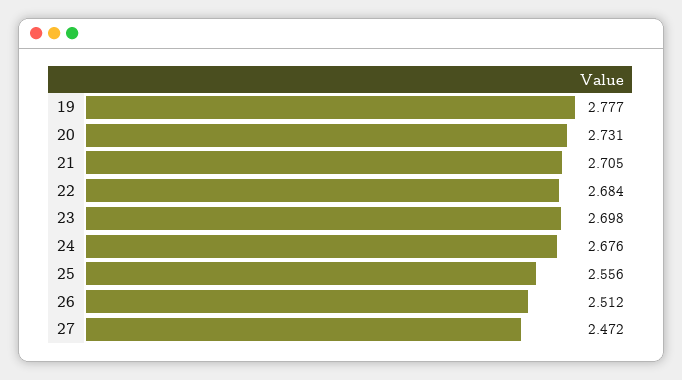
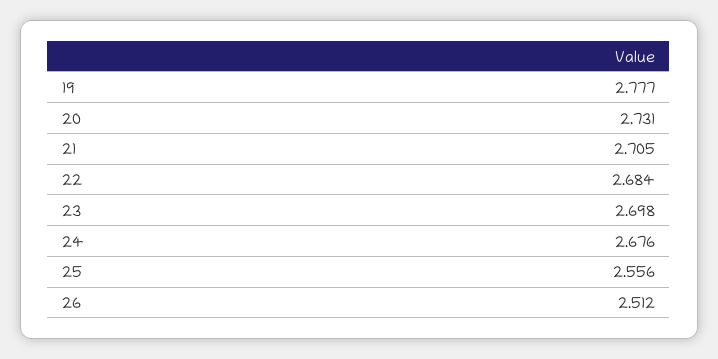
27: 2.472 -> none

